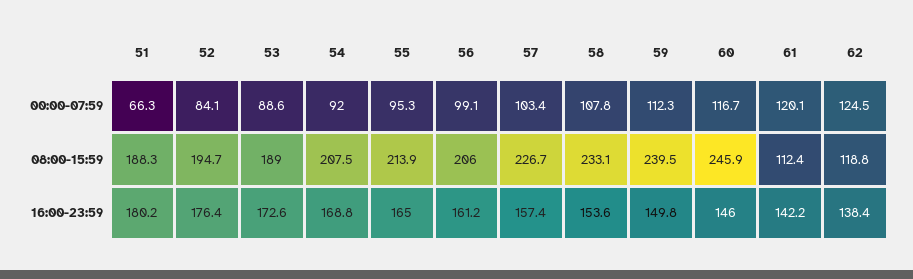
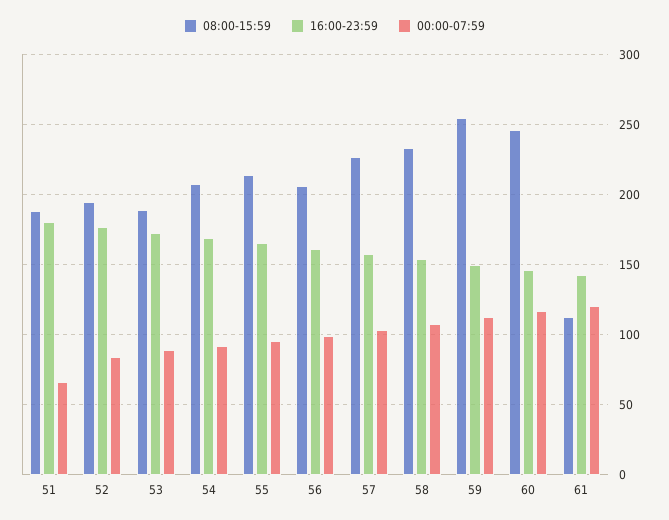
00:00-07:59, 62: 124.5 -> none
08:00-15:59, 59: 239.5 -> 255
08:00-15:59, 62: 118.8 -> none
16:00-23:59, 62: 138.4 -> none

